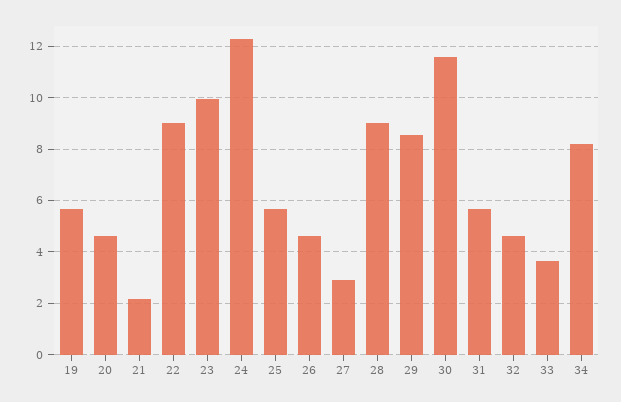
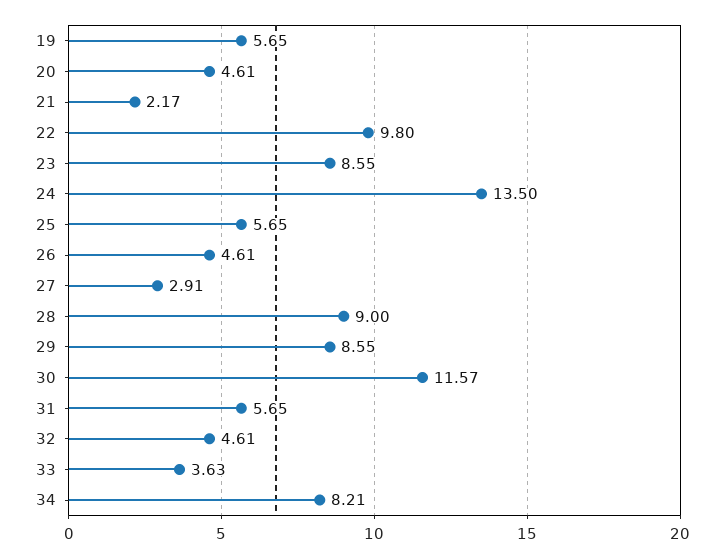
22: 9 -> 9.8
23: 10 -> 8.55
24: 12.25 -> 13.5

